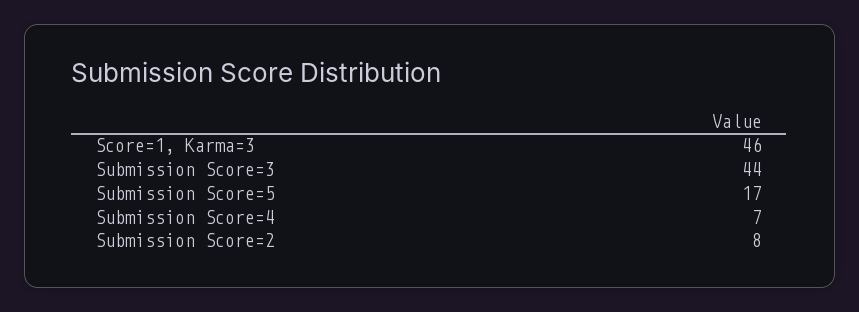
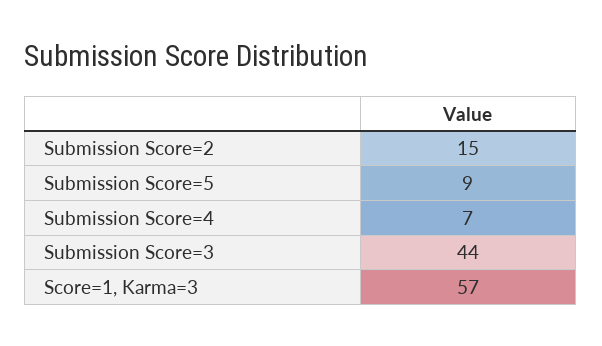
Score=1, Karma=3: 46 -> 57
Submission Score=5: 17 -> 9
Submission Score=2: 8 -> 15

